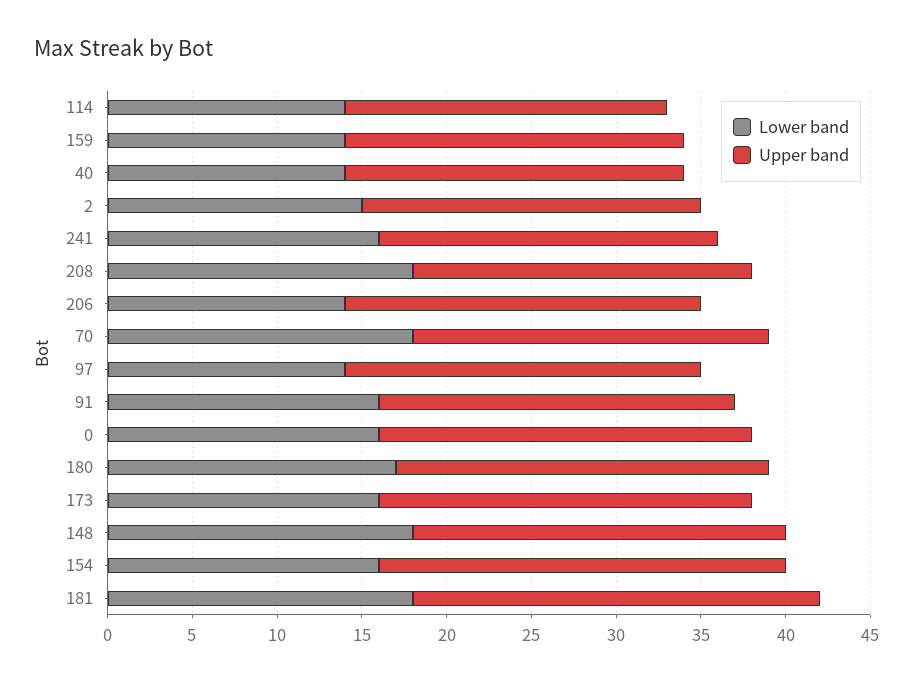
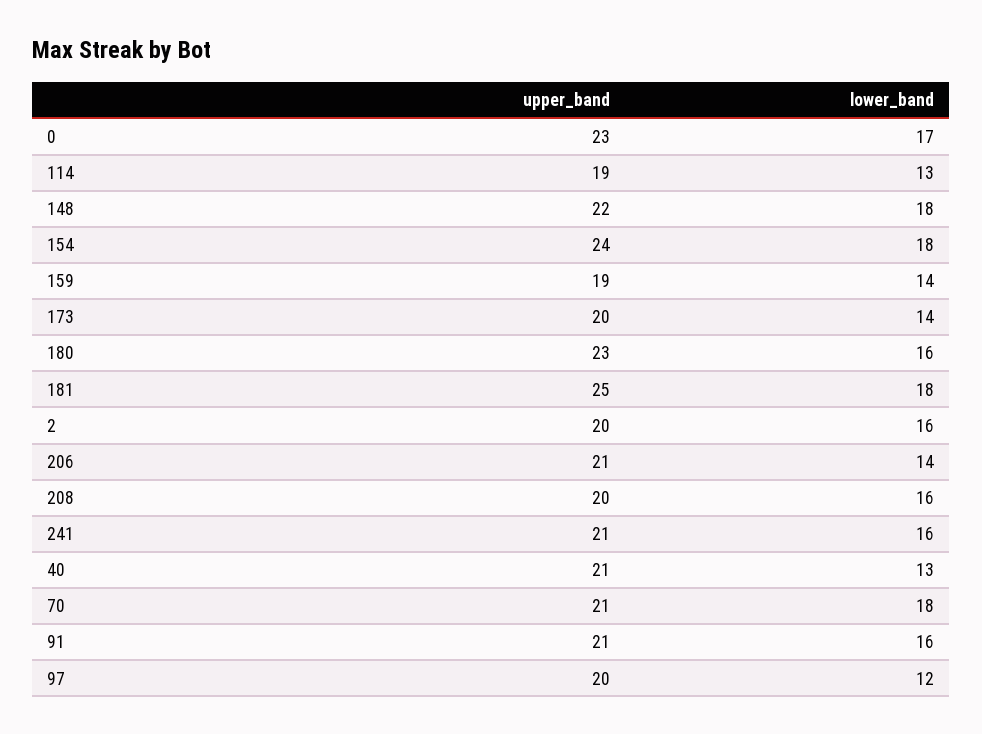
Lower band, 114: 14 -> 13
Upper band, 159: 20 -> 19
Lower band, 40: 14 -> 13
Upper band, 40: 20 -> 21
Lower band, 2: 15 -> 16
Upper band, 241: 20 -> 21
Lower band, 208: 18 -> 16
Lower band, 97: 14 -> 12
Upper band, 97: 21 -> 20
Lower band, 0: 16 -> 17
Upper band, 0: 22 -> 23
Lower band, 180: 17 -> 16
Upper band, 180: 22 -> 23
Lower band, 173: 16 -> 14
Upper band, 173: 22 -> 20
Lower band, 154: 16 -> 18
Upper band, 181: 24 -> 25

